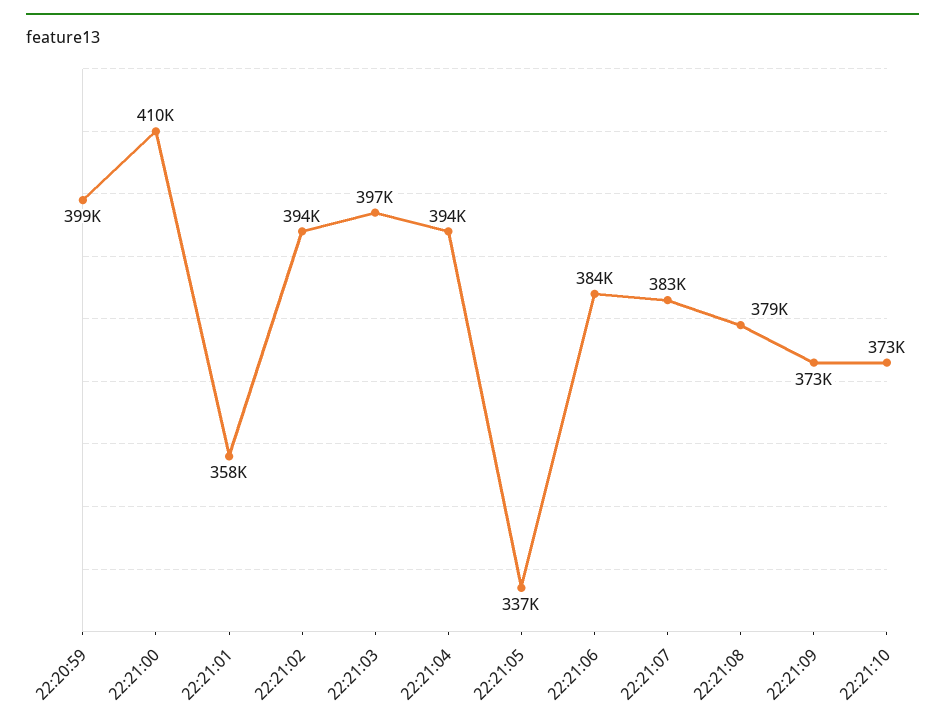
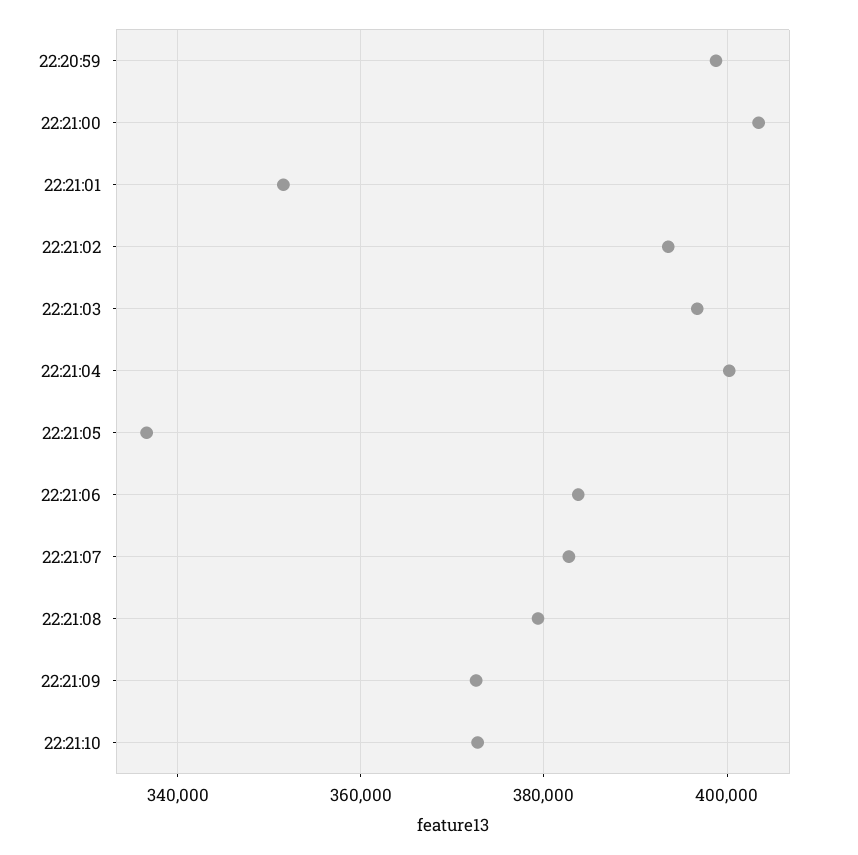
22:21:00: 410000 -> 404000
22:21:01: 358000 -> 352000
22:21:04: 394000 -> 400000

